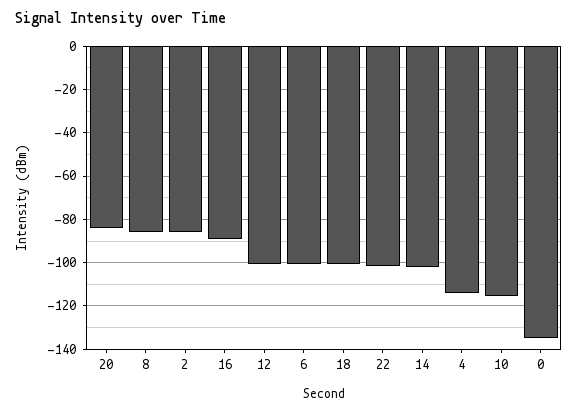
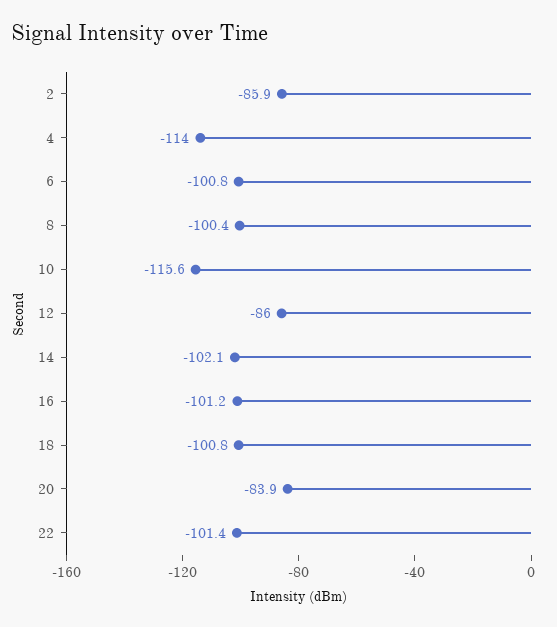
8: -85 -> -100.4
16: -90 -> -101.2
12: -100 -> -86
0: -135 -> none

